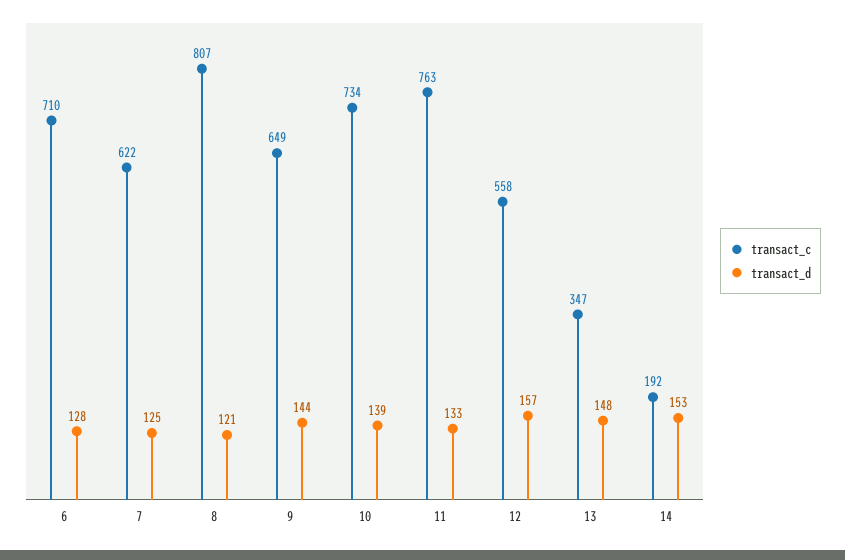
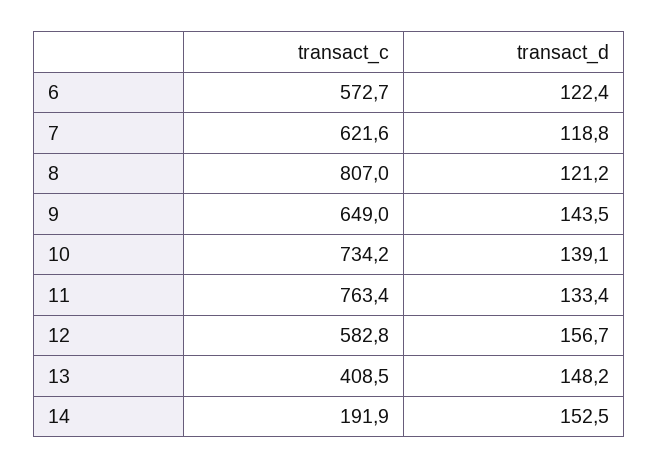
transact_c, 6: 710 -> 572.7
transact_d, 6: 128 -> 122.4
transact_d, 7: 125 -> 118.8
transact_c, 12: 558 -> 582.8
transact_c, 13: 347 -> 408.5

